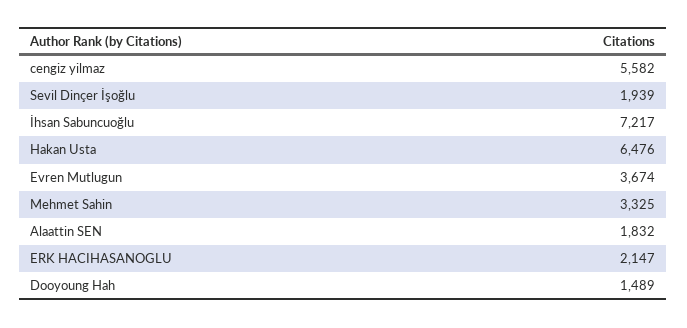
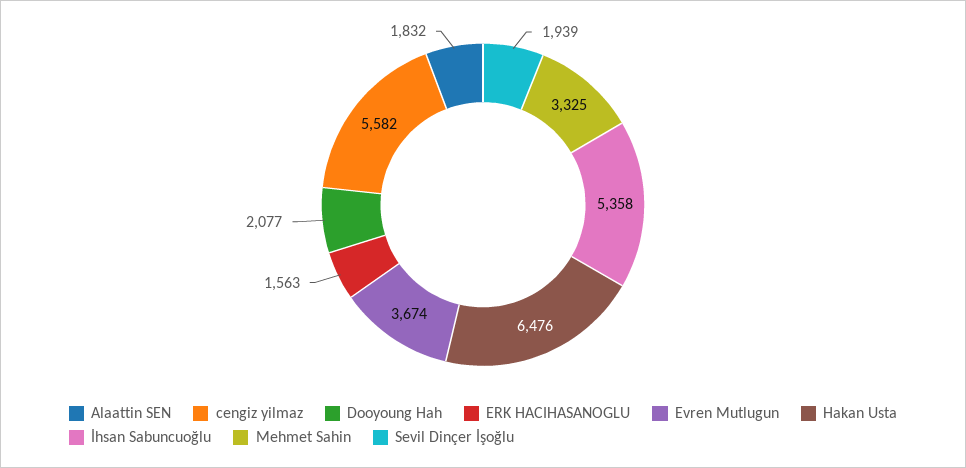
İhsan Sabuncuoğlu: 7217 -> 5358
ERK HACIHASANOGLU: 2147 -> 1563
Dooyoung Hah: 1489 -> 2077

